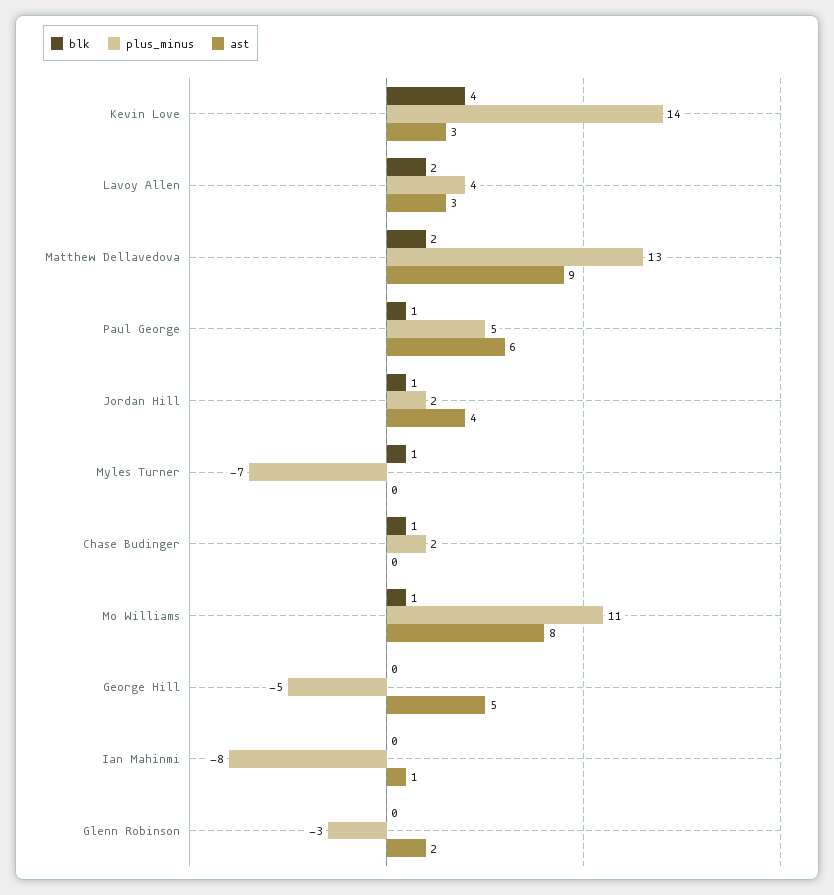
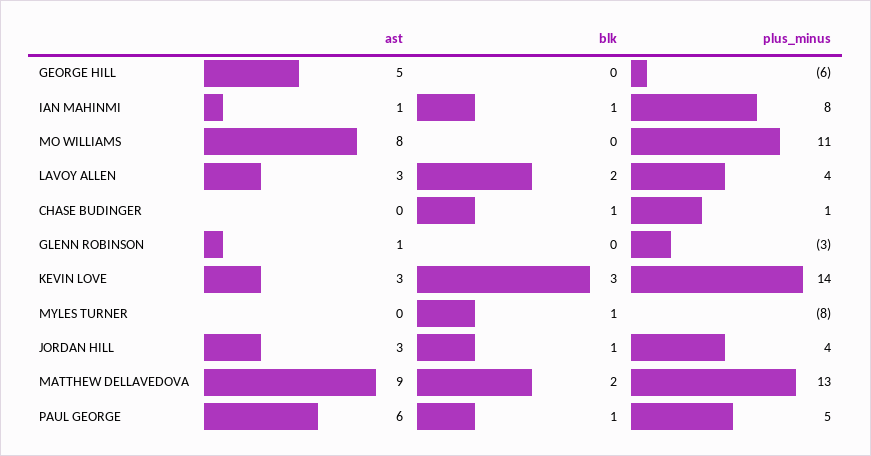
blk, Kevin Love: 4 -> 3
plus_minus, Jordan Hill: 2 -> 4
ast, Jordan Hill: 4 -> 3
plus_minus, Myles Turner: -7 -> -8
plus_minus, Chase Budinger: 2 -> 1
blk, Mo Williams: 1 -> 0
plus_minus, George Hill: -5 -> -6
blk, Ian Mahinmi: 0 -> 1
plus_minus, Ian Mahinmi: -8 -> 8
ast, Glenn Robinson: 2 -> 1

